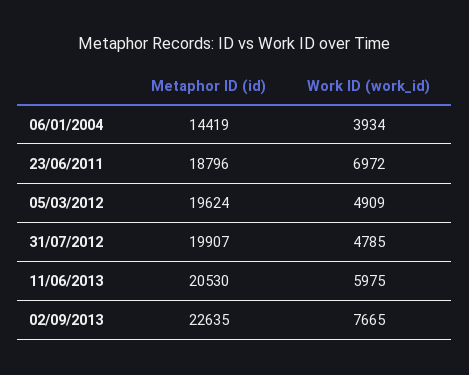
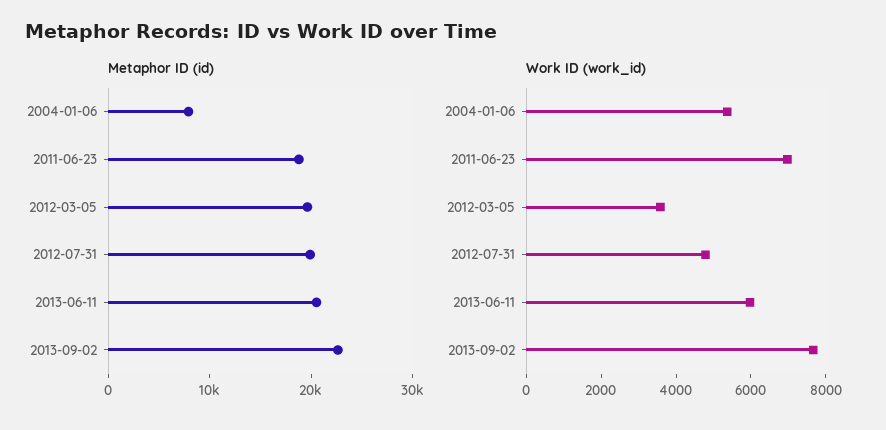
Metaphor ID (id), 06/01/2004: 14419 -> 8000
Work ID (work_id), 06/01/2004: 3934 -> 5500
Work ID (work_id), 05/03/2012: 4909 -> 3500

